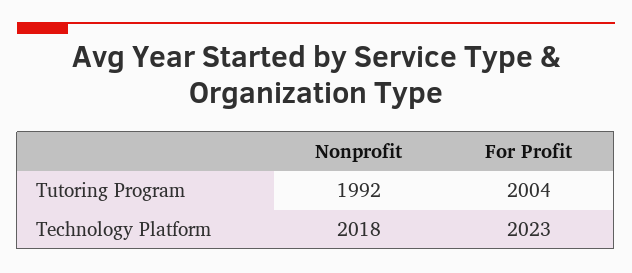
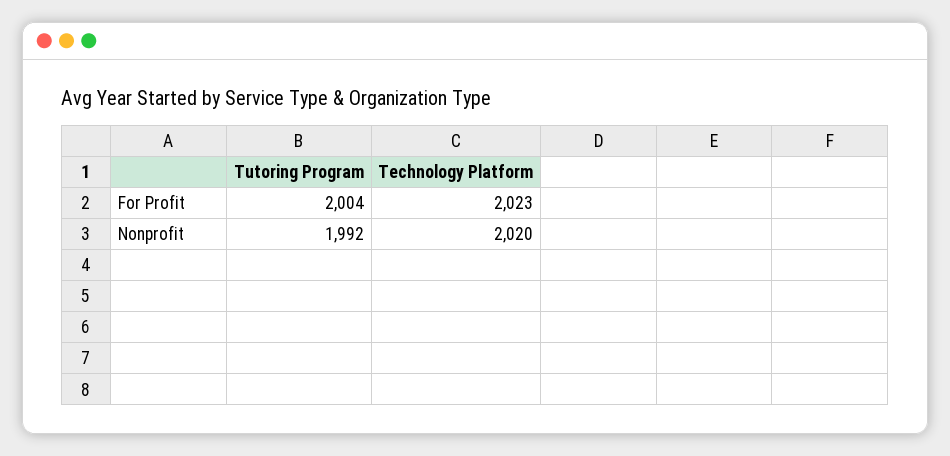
Nonprofit, Technology Platform: 2018 -> 2020

